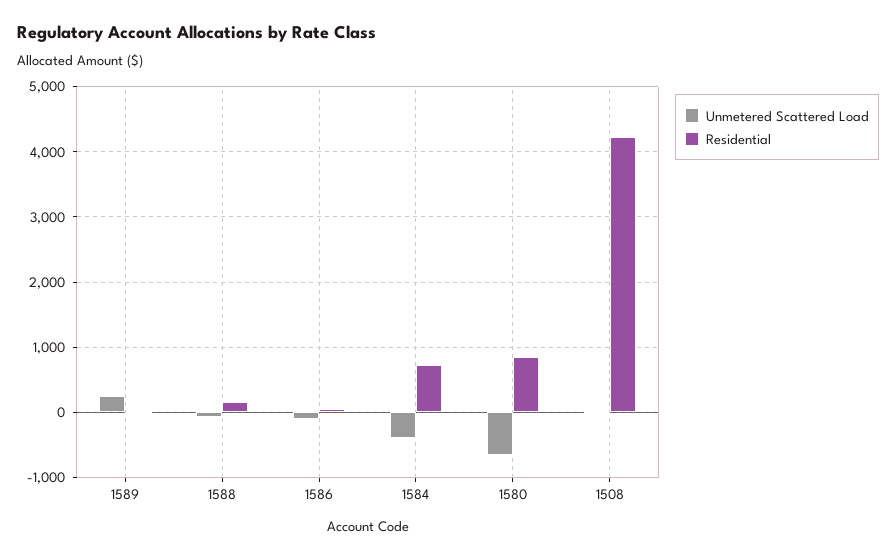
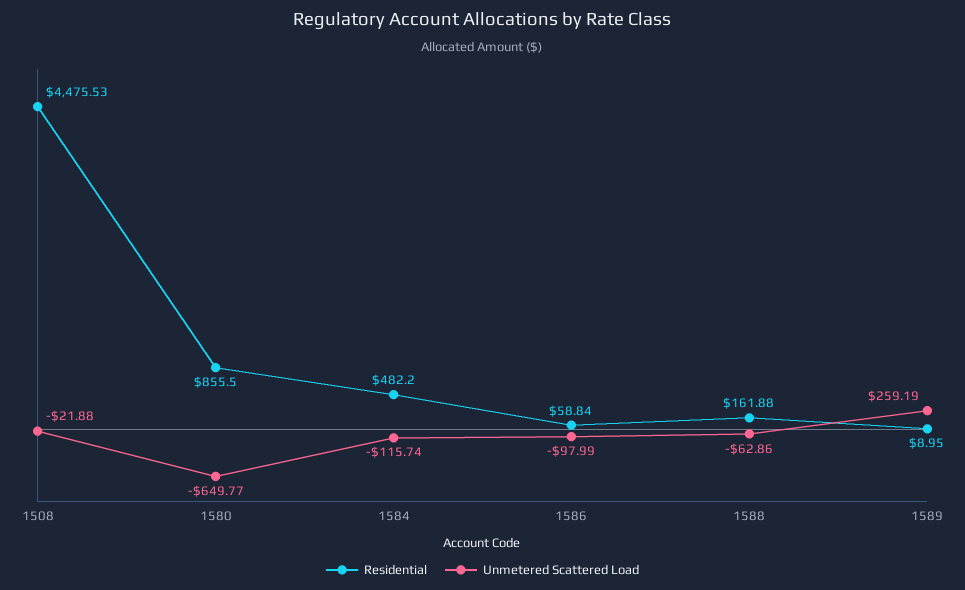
Unmetered Scattered Load, 1584: -400 -> -115.74
Residential, 1584: 700 -> 482.2
Residential, 1508: 4200 -> 4475.53

